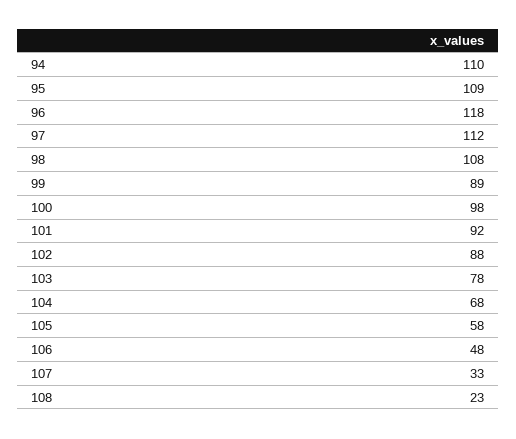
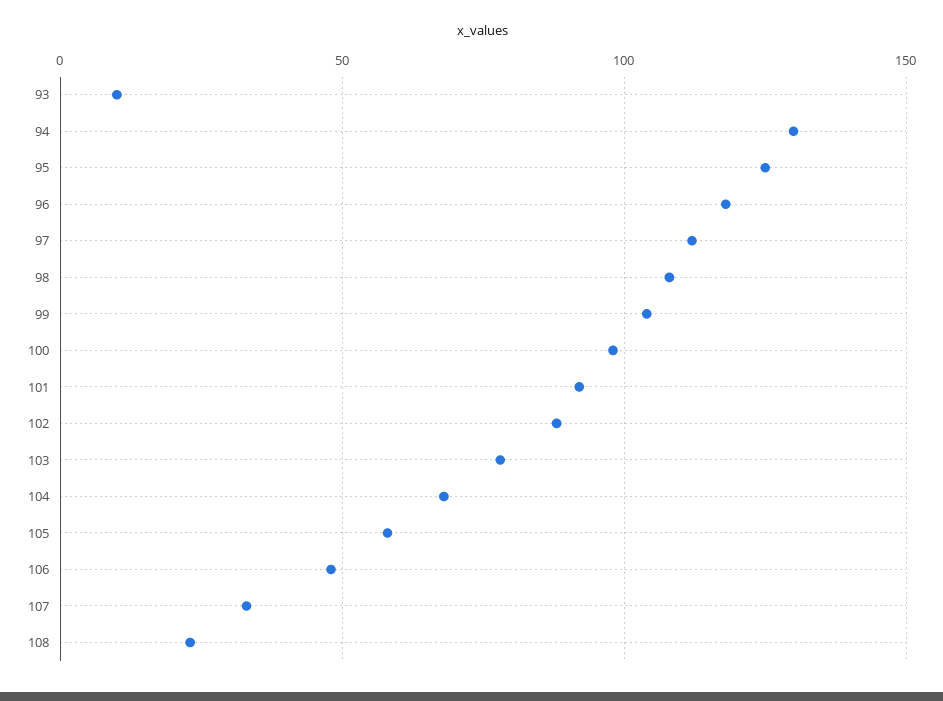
94: 110 -> 130
95: 109 -> 125
99: 89 -> 105
93: none -> 10

